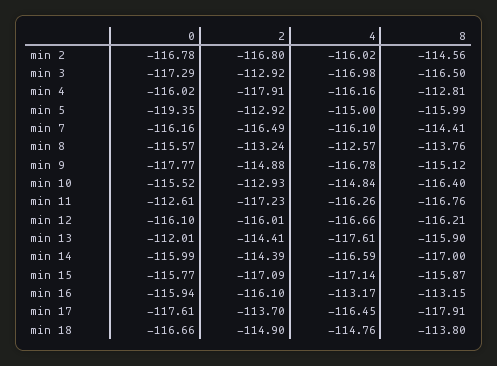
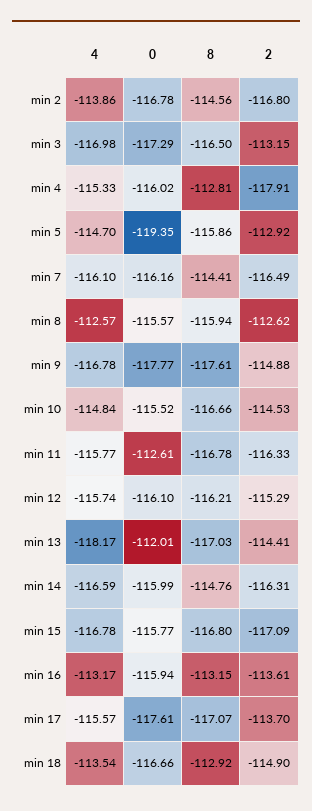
4, min 2: -116.02 -> -113.86
2, min 3: -112.92 -> -113.15
4, min 4: -116.16 -> -115.33
4, min 5: -115 -> -114.7
8, min 5: -115.99 -> -115.86
2, min 8: -113.24 -> -112.62
8, min 8: -113.76 -> -115.94
8, min 9: -115.12 -> -117.61
2, min 10: -112.93 -> -114.53
8, min 10: -116.4 -> -116.66
2, min 11: -117.23 -> -116.33
4, min 11: -116.26 -> -115.77
8, min 11: -116.76 -> -116.78
2, min 12: -116.01 -> -115.29
4, min 12: -116.66 -> -115.74
4, min 13: -117.61 -> -118.17
8, min 13: -115.9 -> -117.03
2, min 14: -114.39 -> -116.31
8, min 14: -117 -> -114.76
4, min 15: -117.14 -> -116.78
8, min 15: -115.87 -> -116.8
2, min 16: -116.1 -> -113.61
4, min 17: -116.45 -> -115.57
8, min 17: -117.91 -> -117.07
4, min 18: -114.76 -> -113.54
8, min 18: -113.8 -> -112.92

